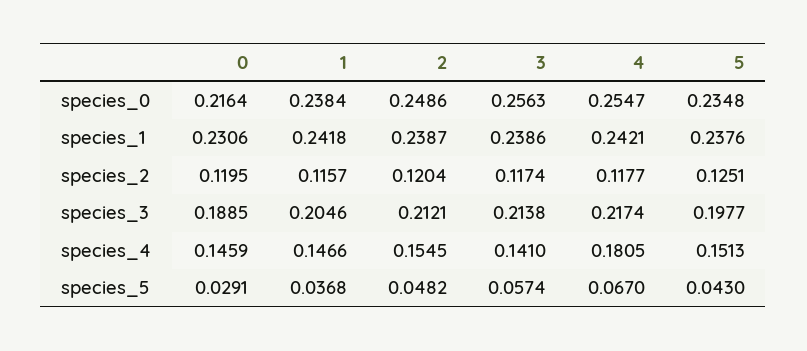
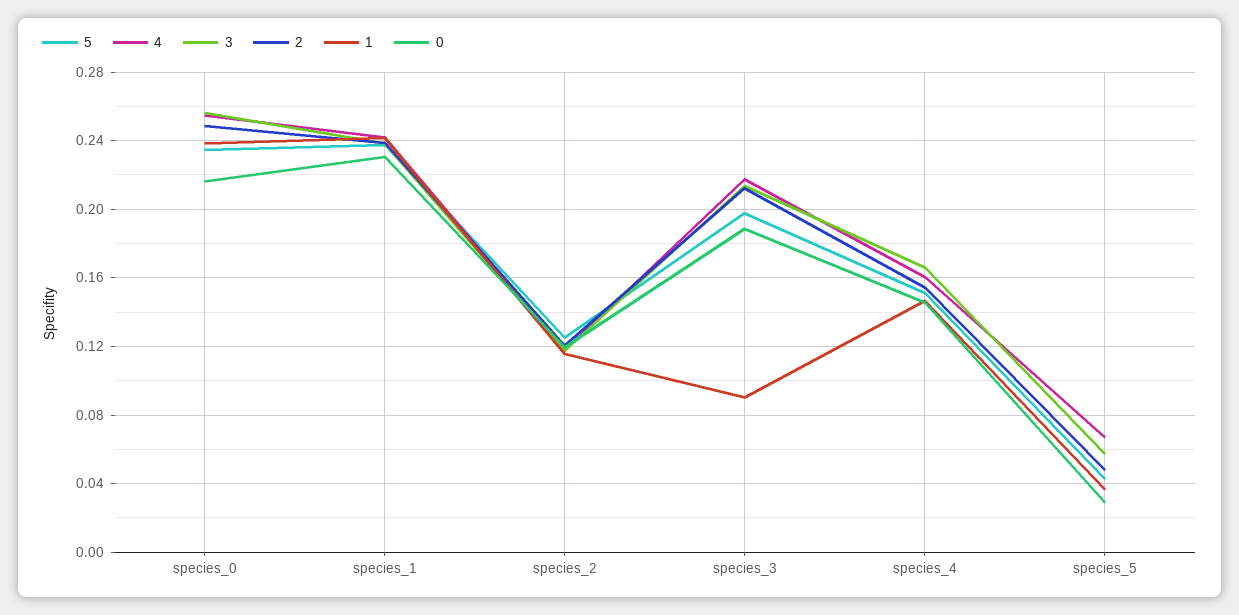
1, species_3: 0.2046 -> 0.09
3, species_4: 0.141 -> 0.165
4, species_4: 0.1805 -> 0.16

